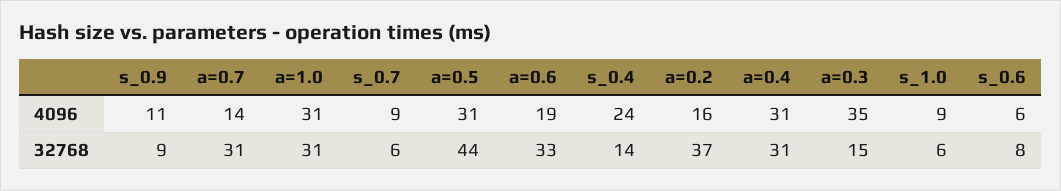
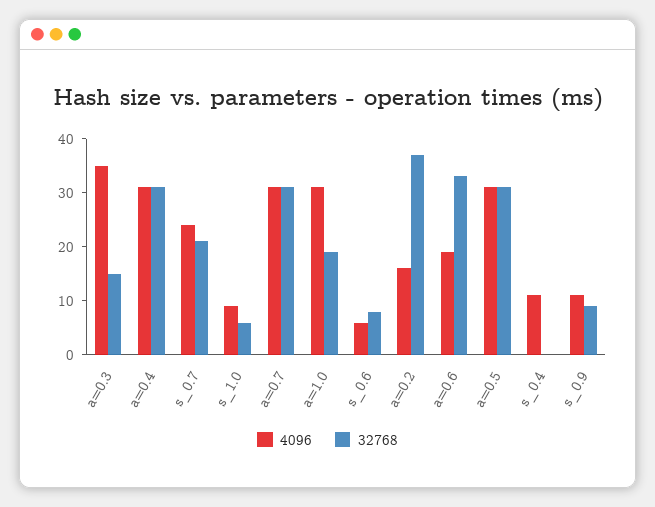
4096, a=0.7: 14 -> 30
4096, s_0.7: 9 -> 25
4096, s_0.4: 24 -> 10
32768, a=1.0: 31 -> 20
32768, s_0.7: 6 -> 20
32768, a=0.5: 44 -> 30
32768, s_0.4: 14 -> 0

